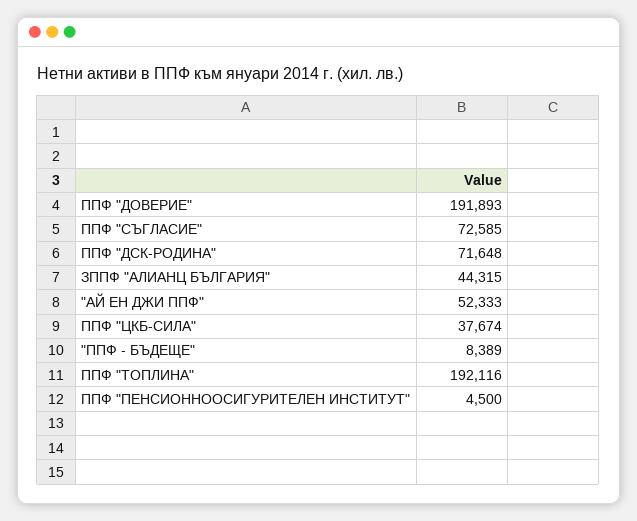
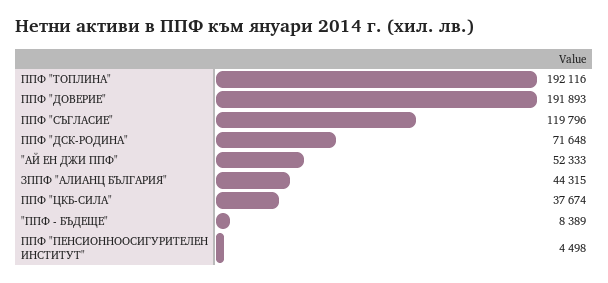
ППФ "СЪГЛАСИЕ": 72585 -> 119796
ППФ "ПЕНСИОННООСИГУРИТЕЛЕН ИНСТИТУТ": 4500 -> 4498

